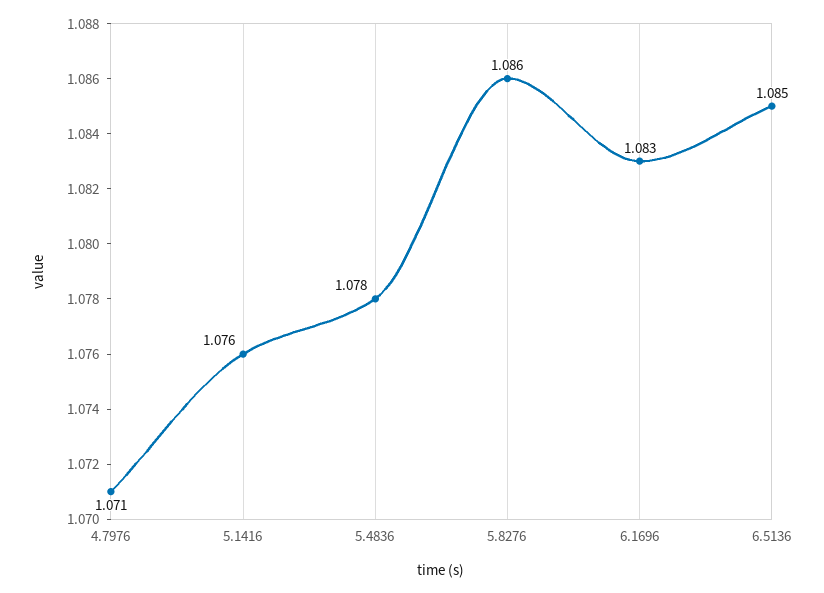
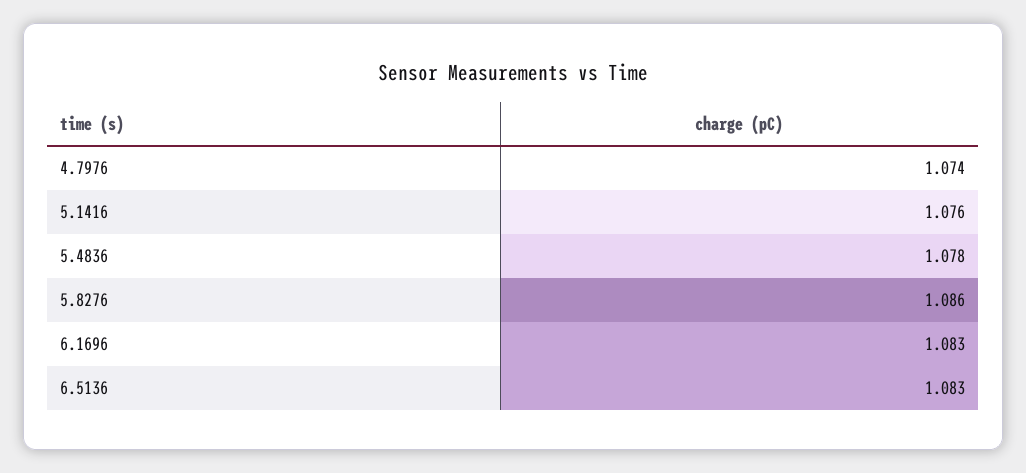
4.7976: 1.071 -> 1.074
6.5136: 1.085 -> 1.083

